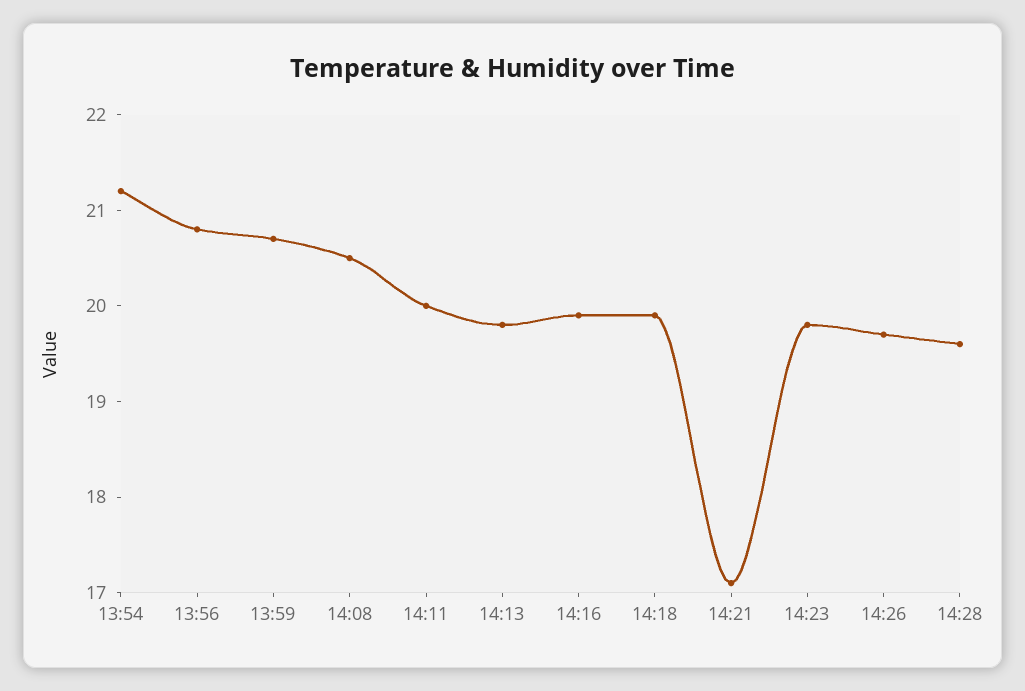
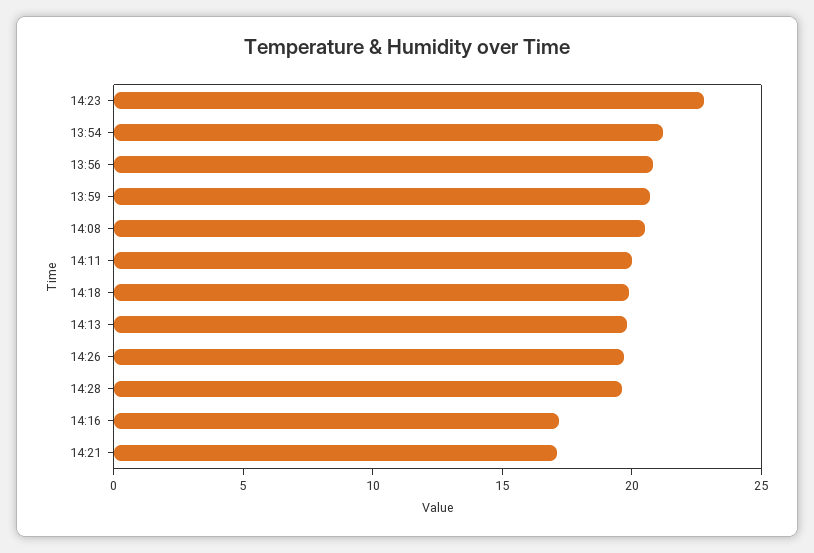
14:16: 19.9 -> 17
14:23: 19.8 -> 23

